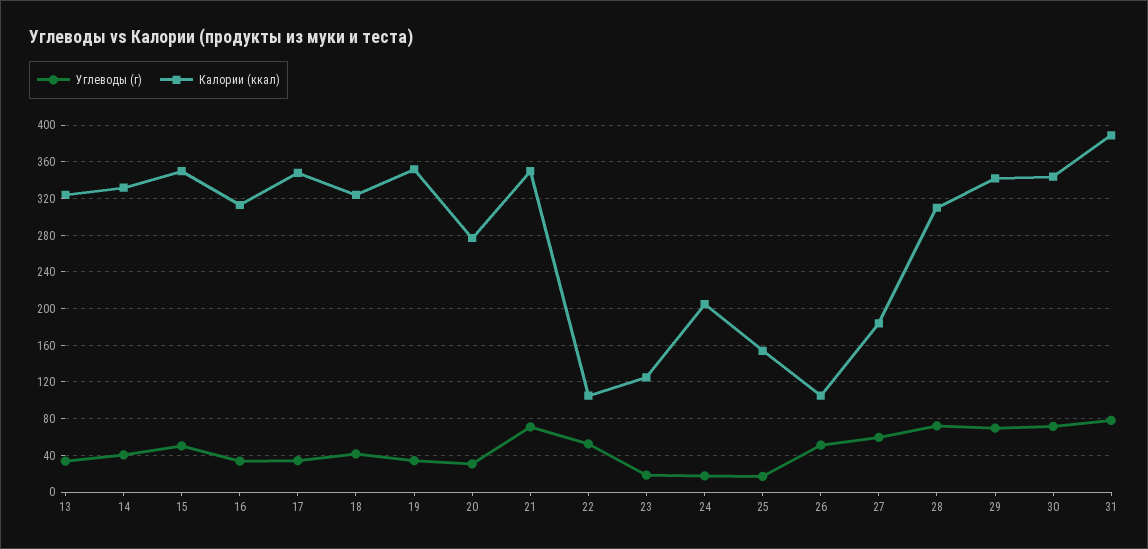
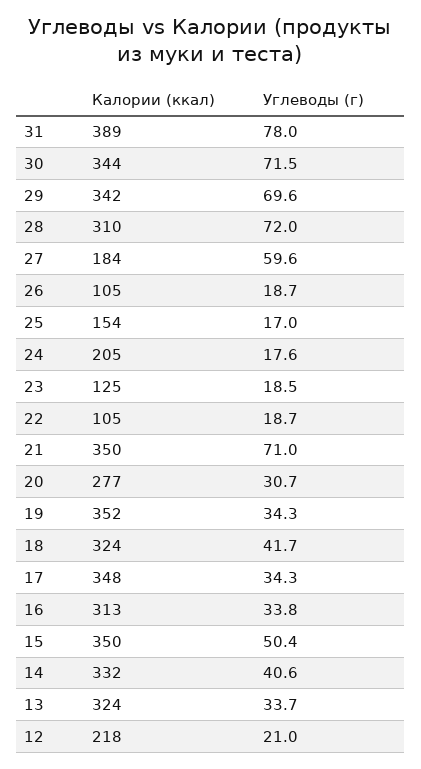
Углеводы (г), 22: 50 -> 18.7
Углеводы (г), 26: 50 -> 18.7
Калории (ккал), 12: none -> 218
Углеводы (г), 12: none -> 21

